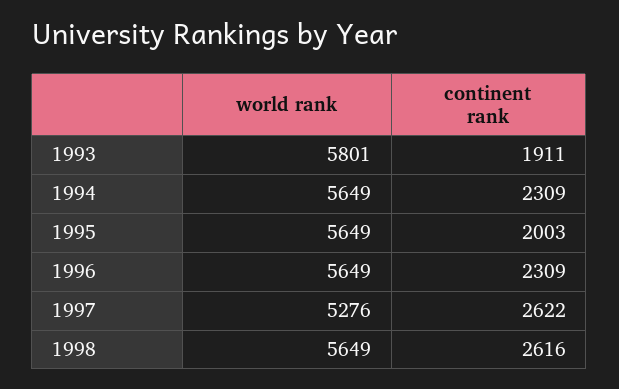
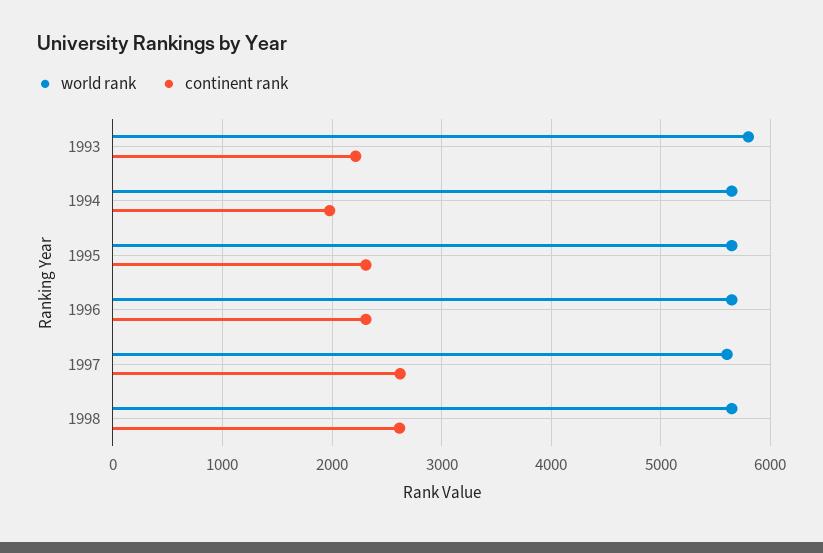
continent rank, 1993: 1911 -> 2200
continent rank, 1994: 2309 -> 2000
continent rank, 1995: 2003 -> 2300
world rank, 1997: 5276 -> 5600

